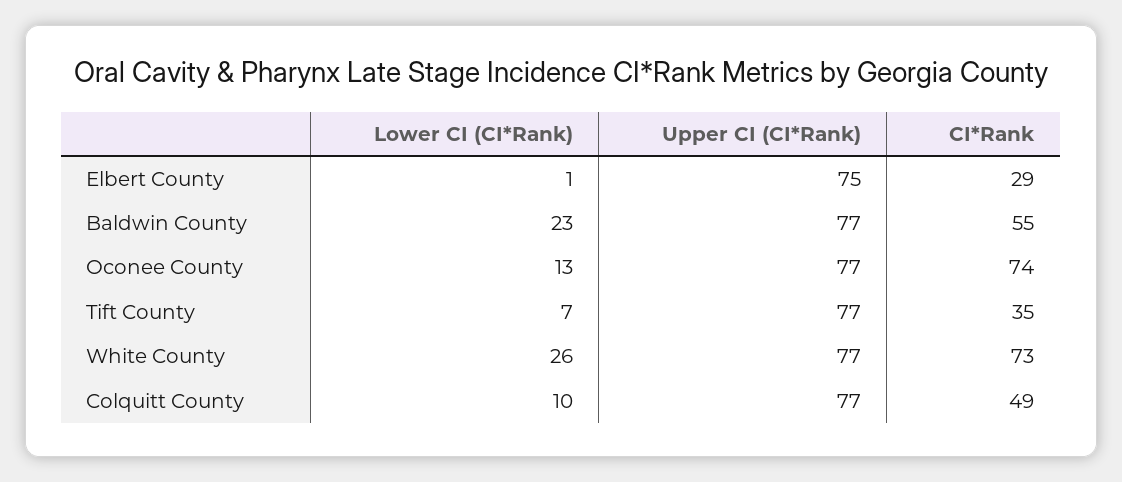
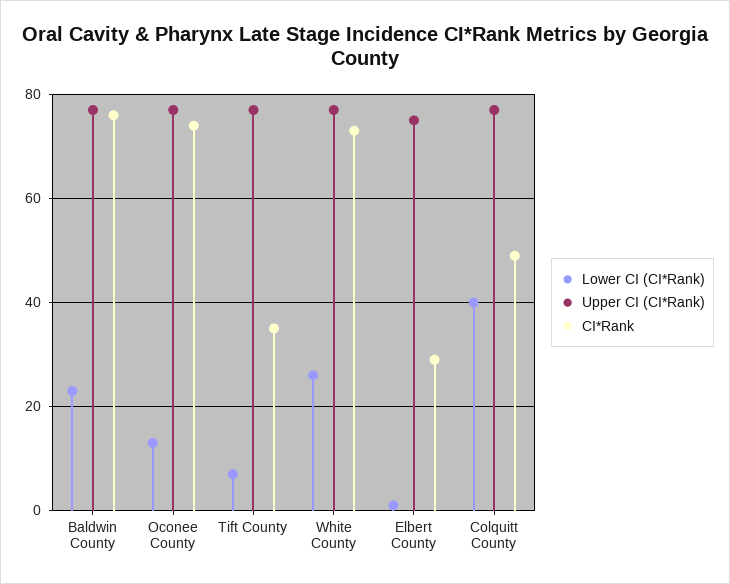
CI*Rank, Baldwin County: 55 -> 75
Lower CI (CI*Rank), Colquitt County: 10 -> 40

